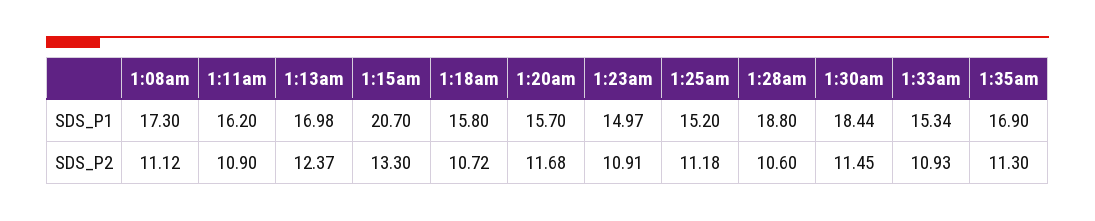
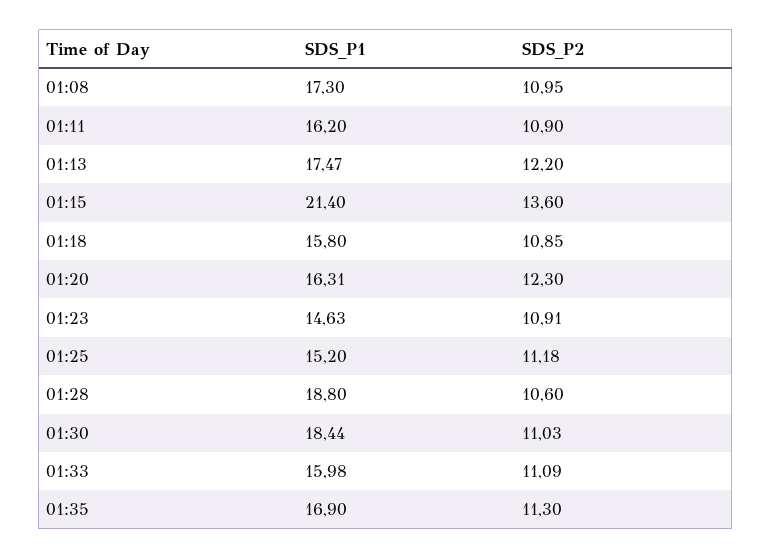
1:13am, SDS_P1: 16.98 -> 17.47
1:15am, SDS_P1: 20.7 -> 21.4
1:20am, SDS_P1: 15.7 -> 16.31
1:23am, SDS_P1: 14.97 -> 14.63
1:33am, SDS_P1: 15.34 -> 15.98
1:08am, SDS_P2: 11.12 -> 10.95
1:13am, SDS_P2: 12.37 -> 12.2
1:15am, SDS_P2: 13.3 -> 13.6
1:18am, SDS_P2: 10.72 -> 10.85
1:20am, SDS_P2: 11.68 -> 12.3
1:30am, SDS_P2: 11.45 -> 11.03
1:33am, SDS_P2: 10.93 -> 11.09

